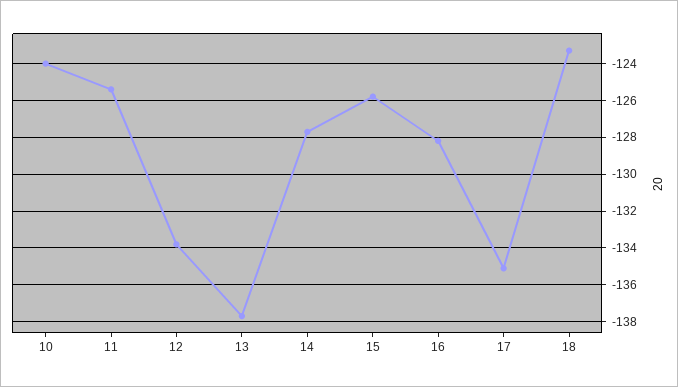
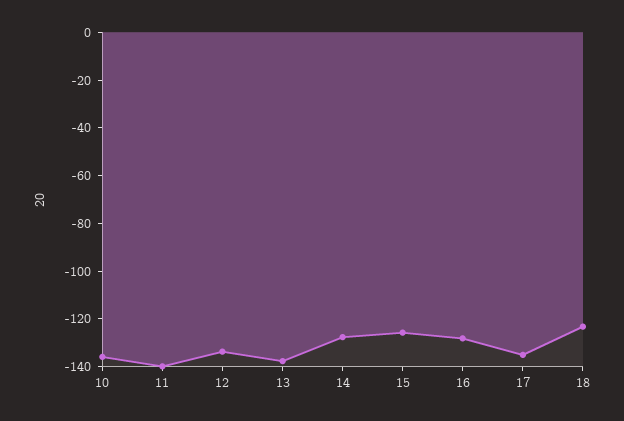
10: -124 -> -135
11: -125.5 -> -140

